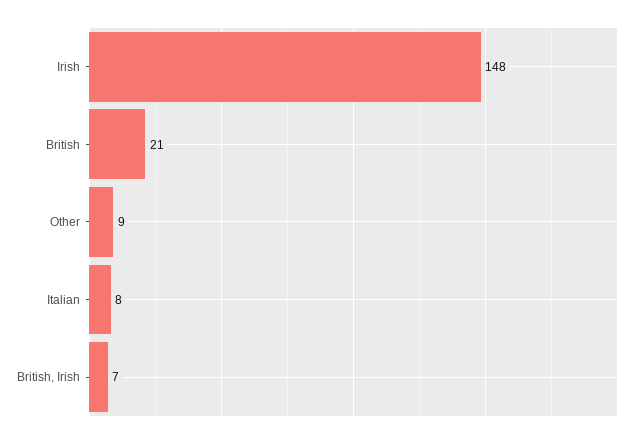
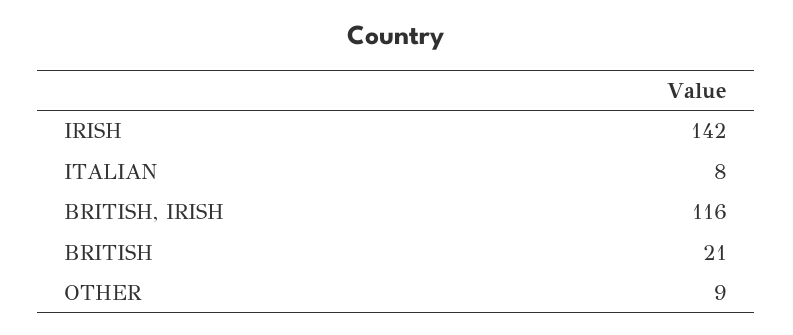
Irish: 148 -> 142
British, Irish: 7 -> 116

